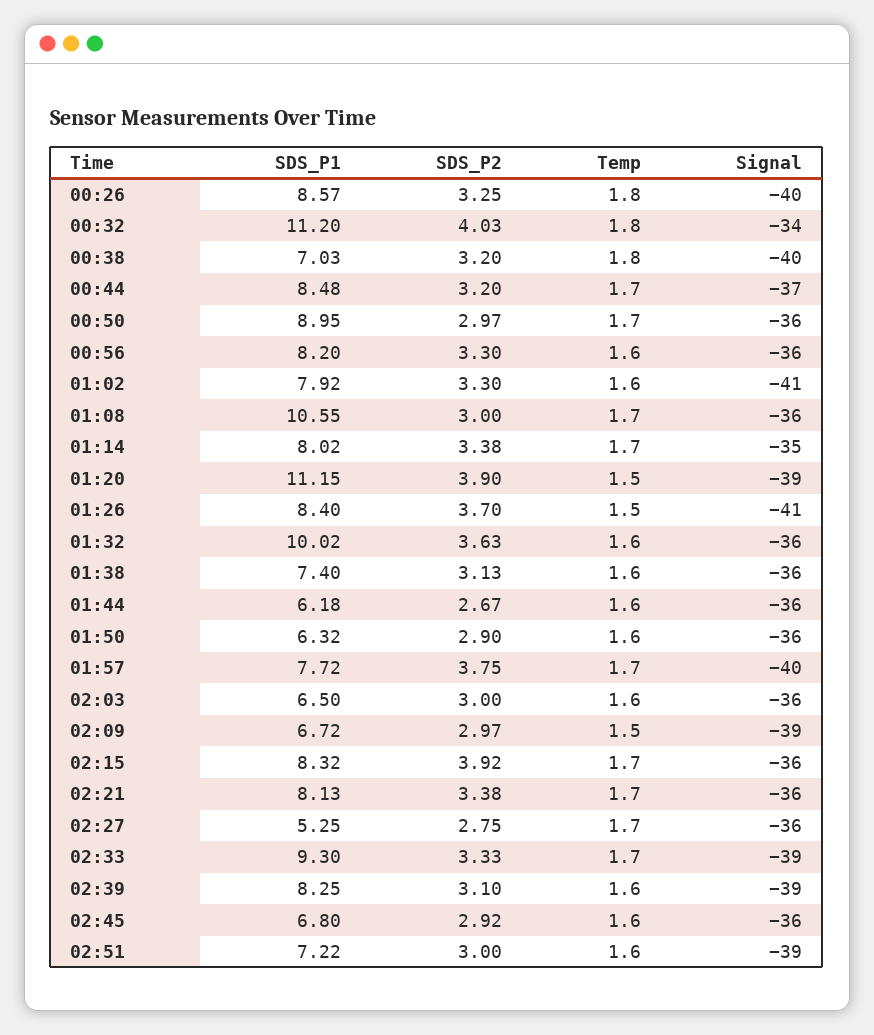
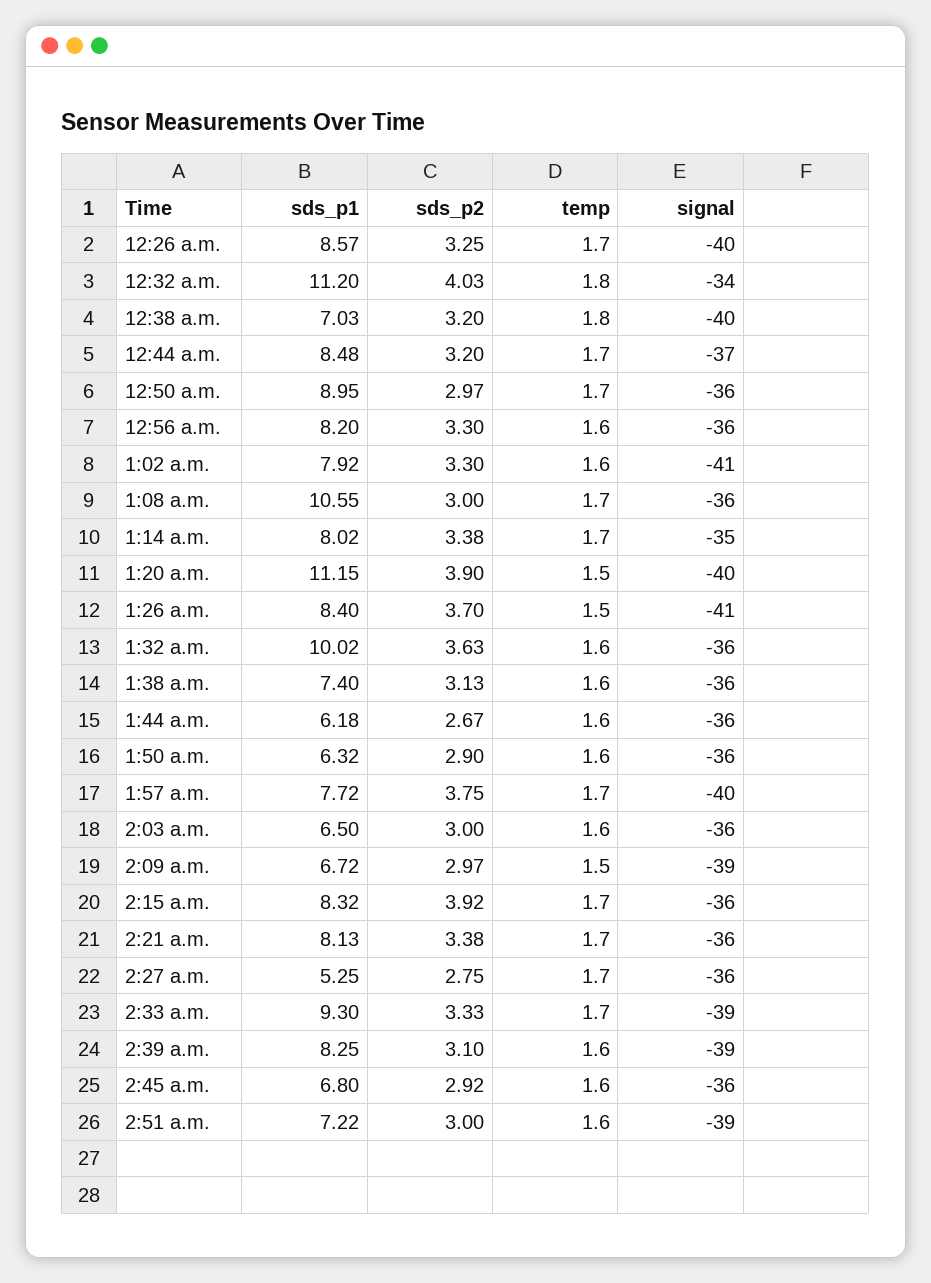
Temp, 00:26: 1.8 -> 1.7
Signal, 01:20: -39 -> -40

